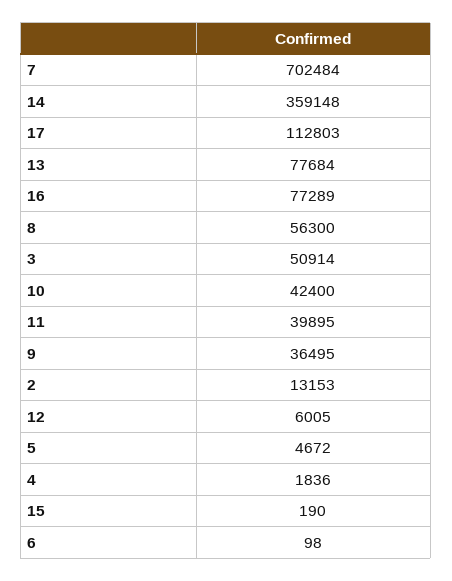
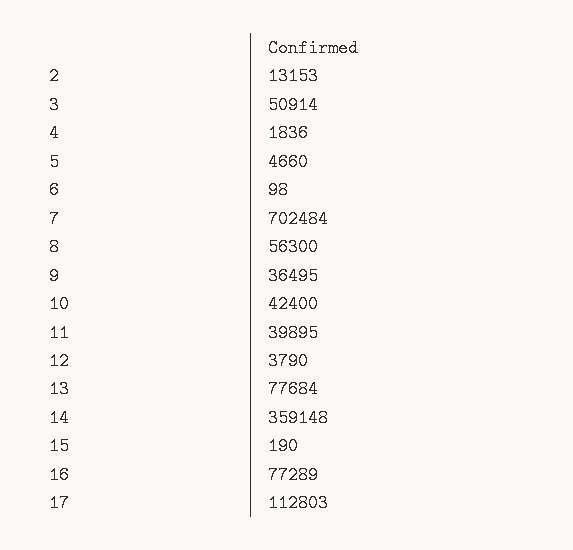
12: 6005 -> 3790
5: 4672 -> 4660

